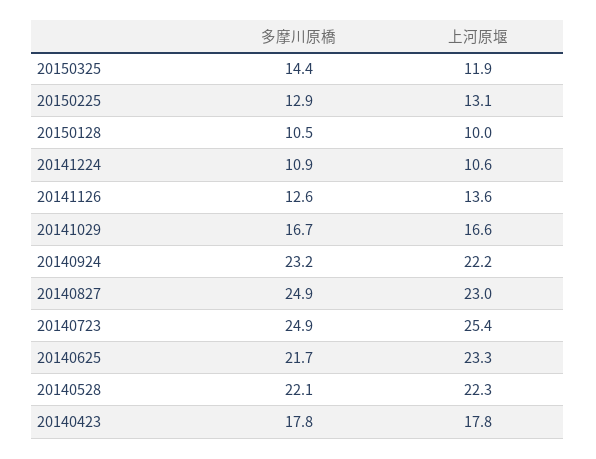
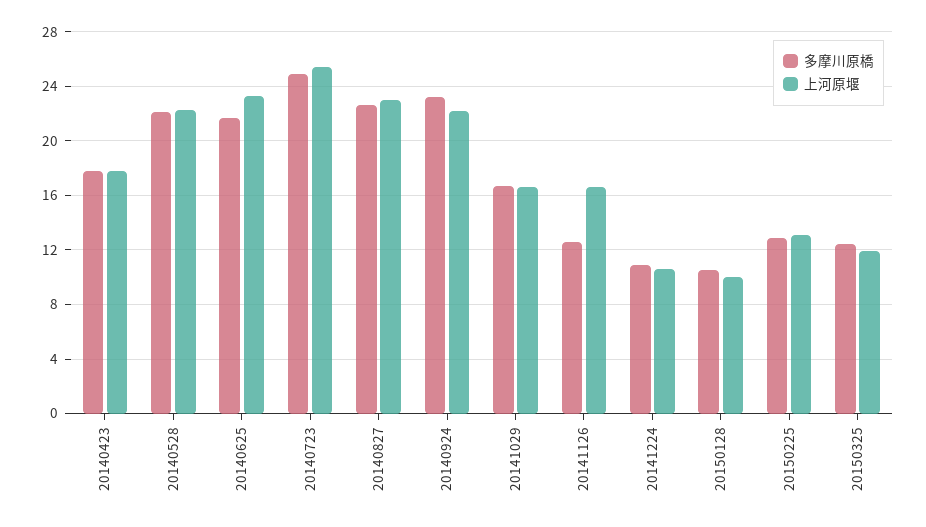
多摩川原橋, 20150325: 14.4 -> 12.5
上河原堰, 20141126: 13.6 -> 16.5
多摩川原橋, 20140827: 24.9 -> 22.5

